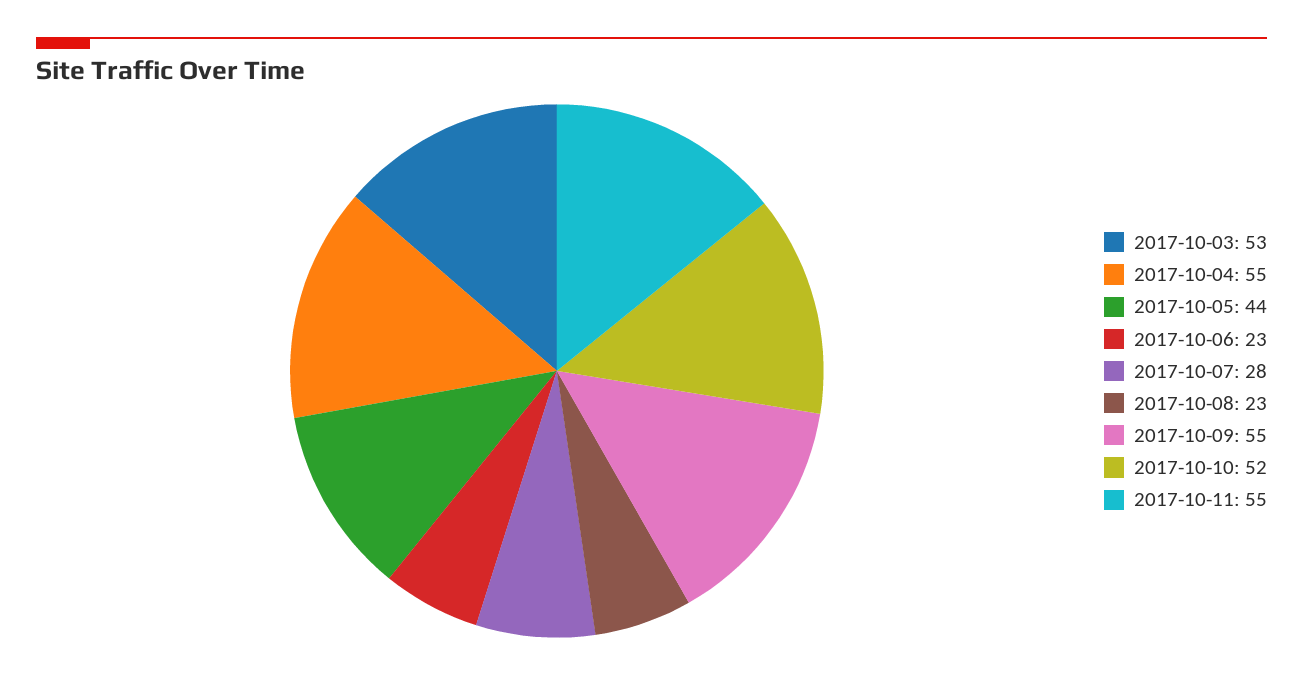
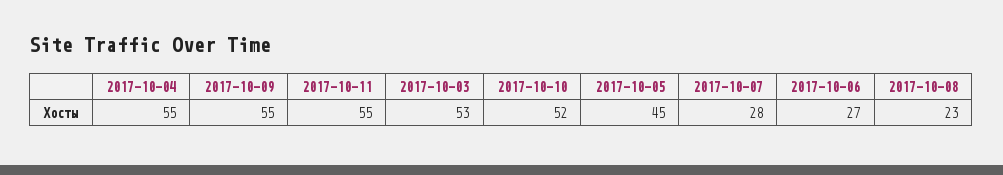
2017-10-05: 44 -> 45
2017-10-06: 23 -> 27

